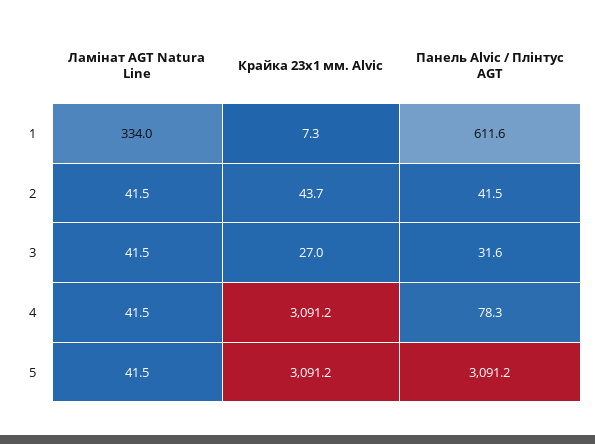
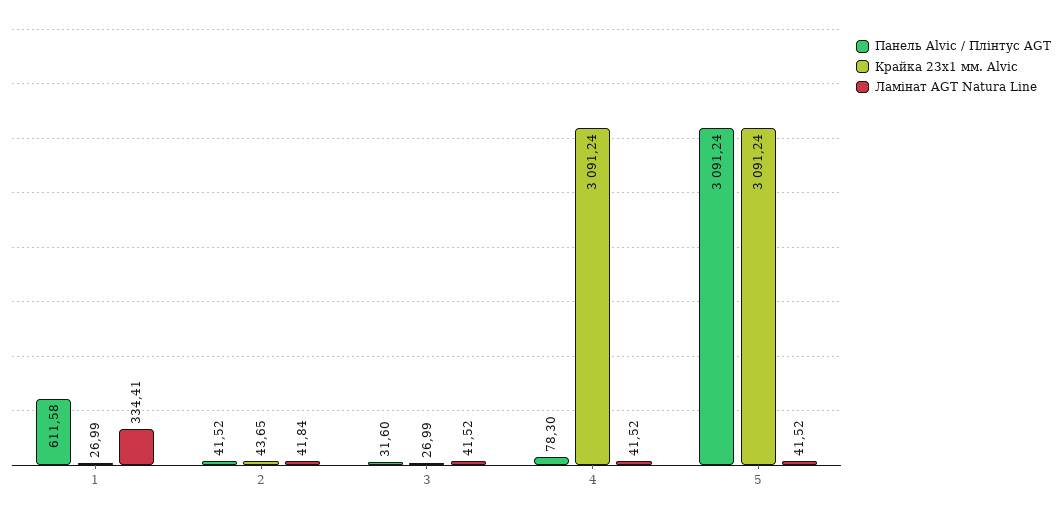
Ламінат AGT Natura Line, 1: 334 -> 334.41
Крайка 23x1 мм. Alvic, 1: 7.3 -> 26.99
Ламінат AGT Natura Line, 2: 41.5 -> 41.84

